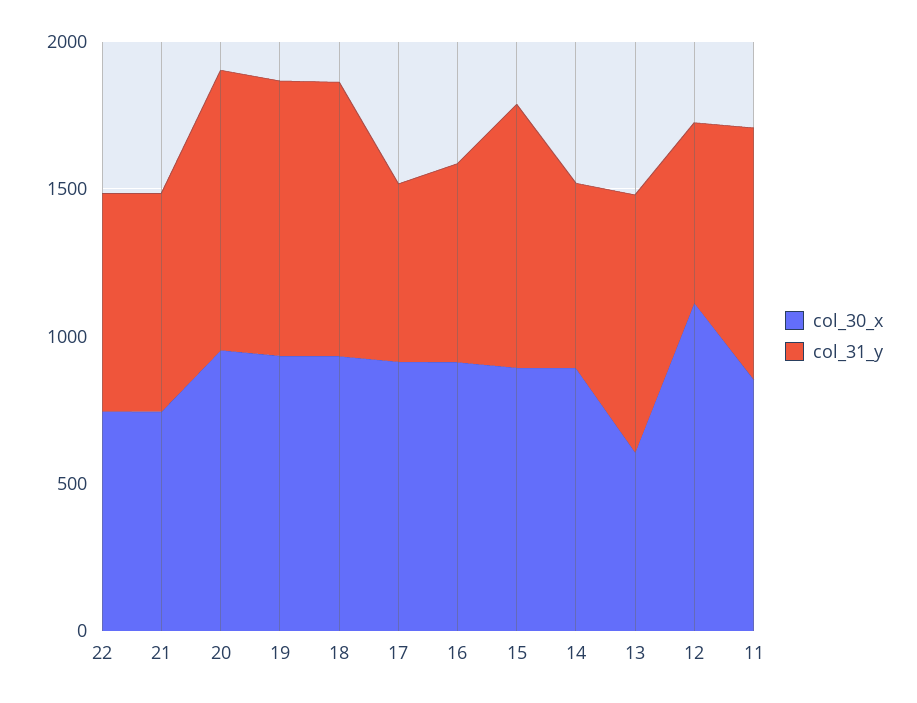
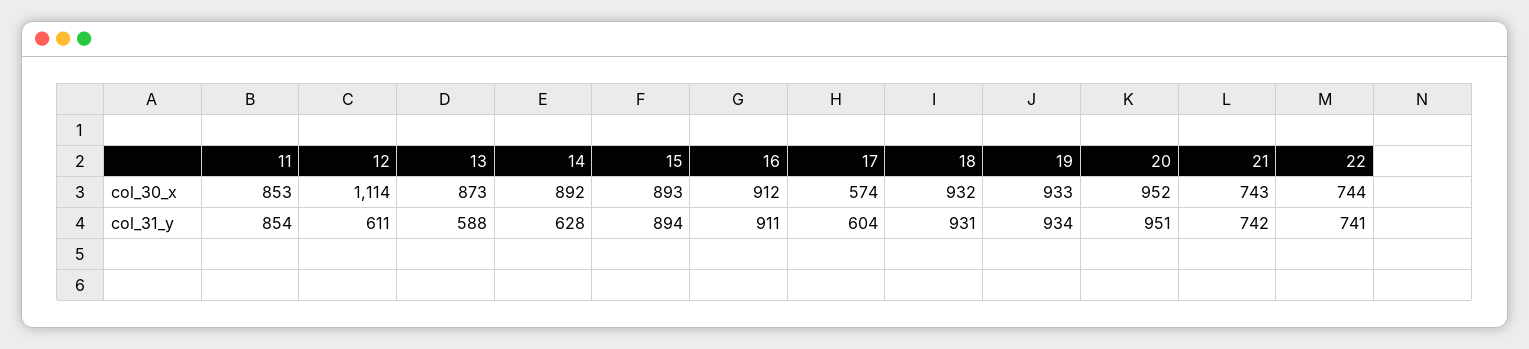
col_30_x, 17: 900 -> 574
col_31_y, 16: 700 -> 911
col_30_x, 13: 600 -> 873
col_31_y, 13: 900 -> 588

